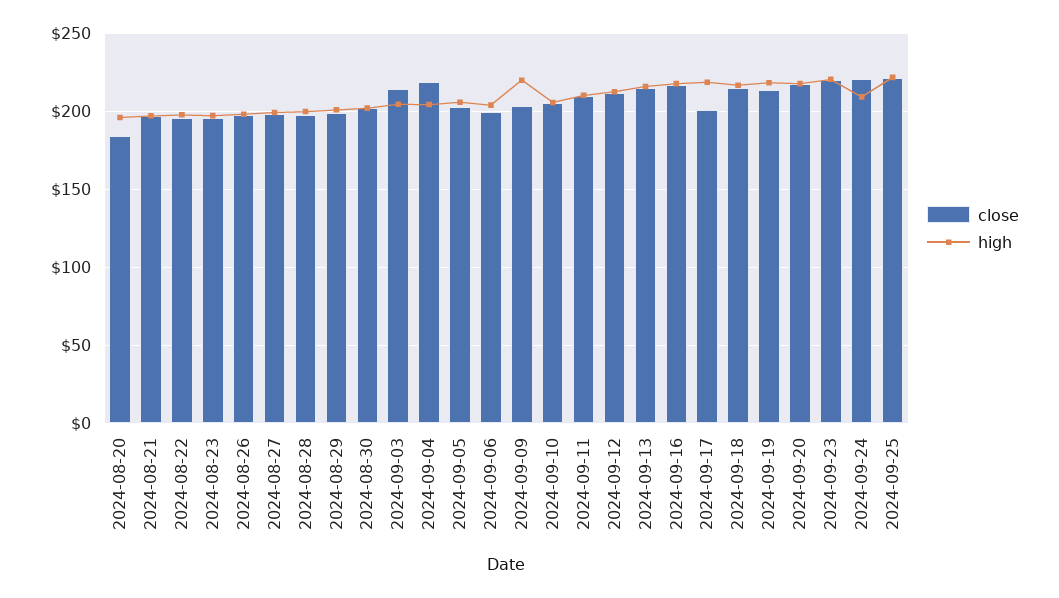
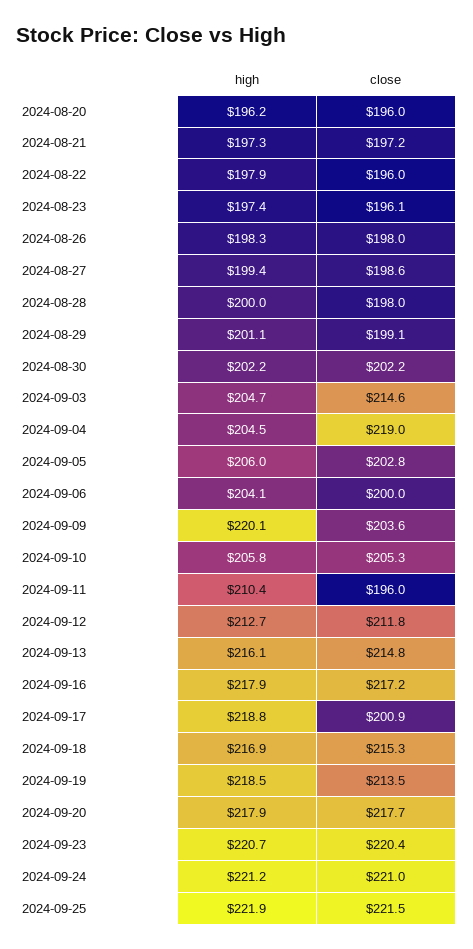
close, 2024-08-20: 185 -> 196
close, 2024-09-11: 210 -> 196
high, 2024-09-24: 210 -> 221.2

